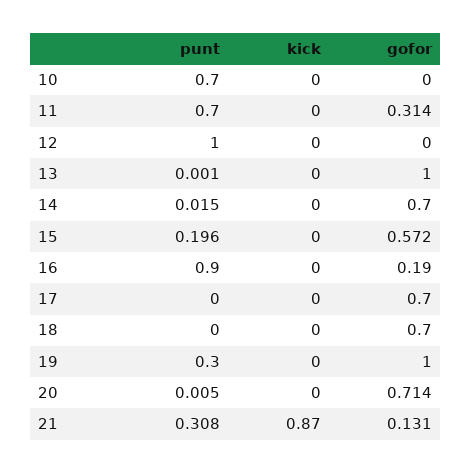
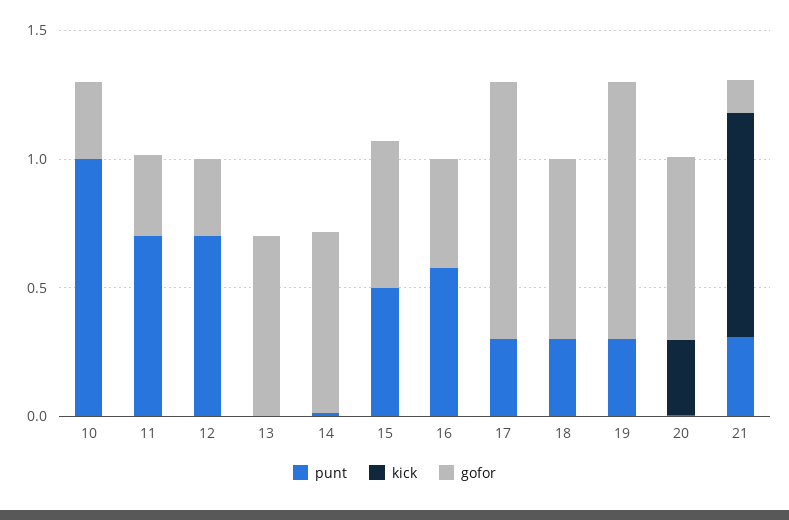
punt, 10: 0.7 -> 1
gofor, 10: 0 -> 0.3
punt, 12: 1 -> 0.7
gofor, 12: 0 -> 0.3
gofor, 13: 1 -> 0.7
punt, 15: 0.196 -> 0.5
punt, 16: 0.9 -> 0.6
gofor, 16: 0.19 -> 0.4
punt, 17: 0 -> 0.3
gofor, 17: 0.7 -> 1
punt, 18: 0 -> 0.3
kick, 20: 0 -> 0.3

